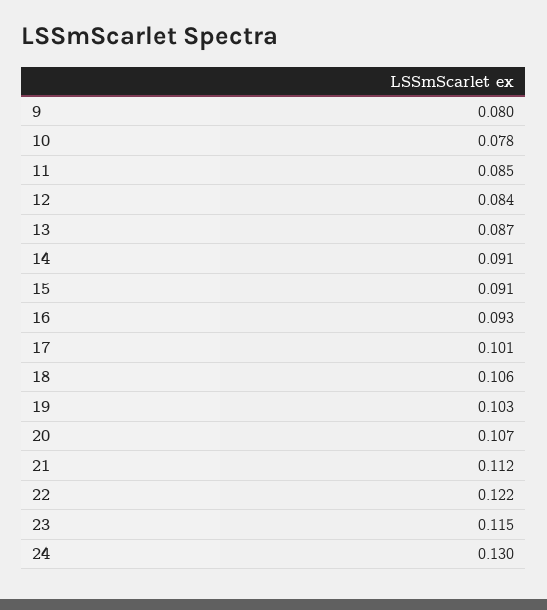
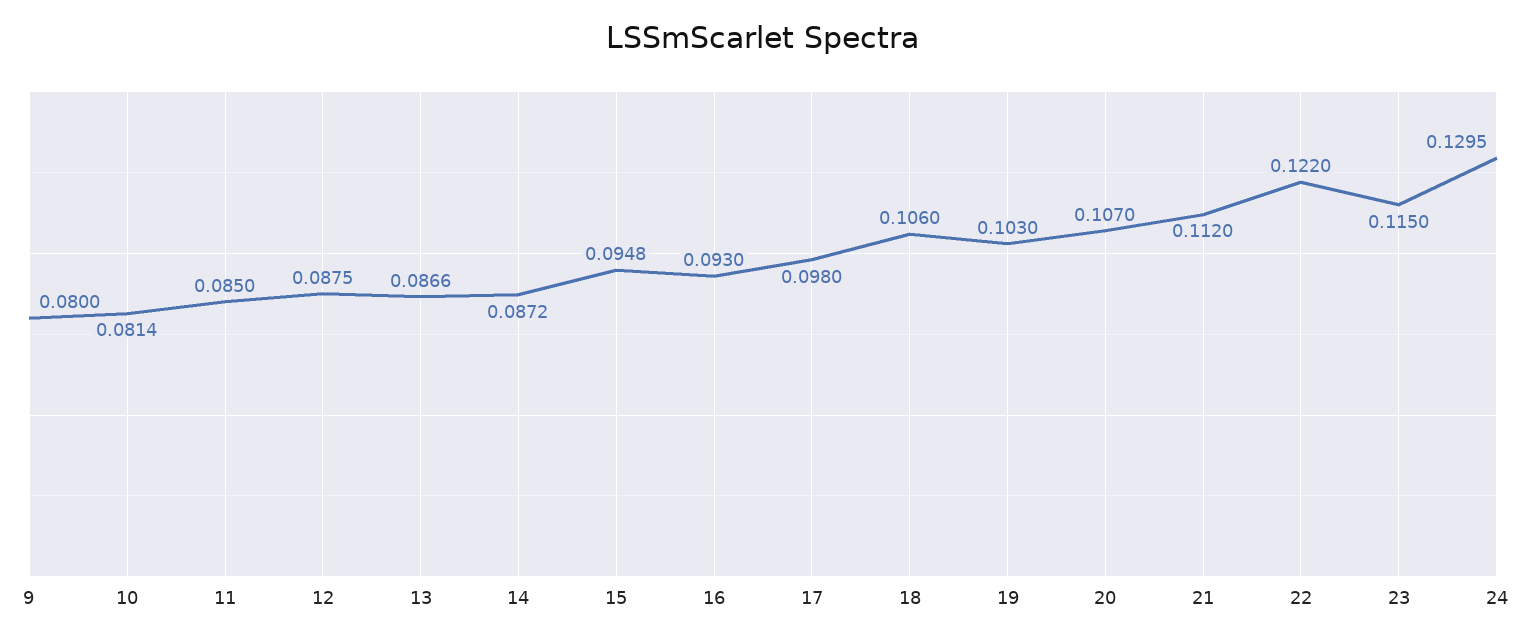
10: 0.078 -> 0.0814
12: 0.084 -> 0.0875
14: 0.091 -> 0.0872
15: 0.091 -> 0.0948
17: 0.101 -> 0.098

